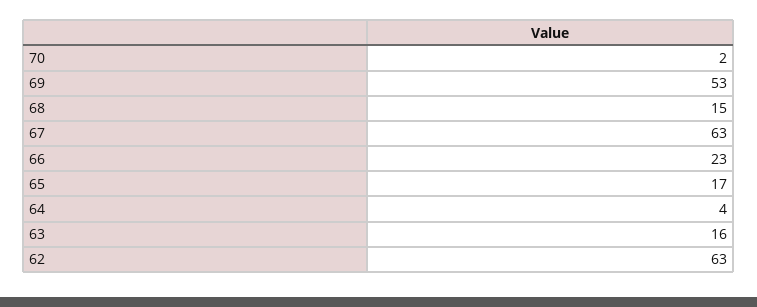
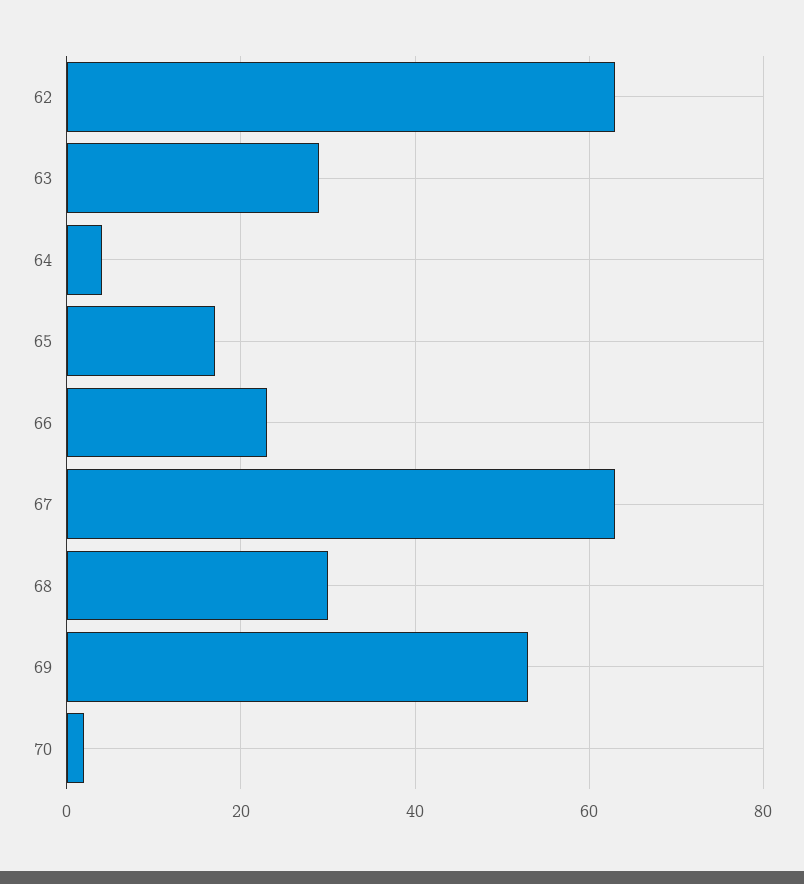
68: 15 -> 30
63: 16 -> 30

